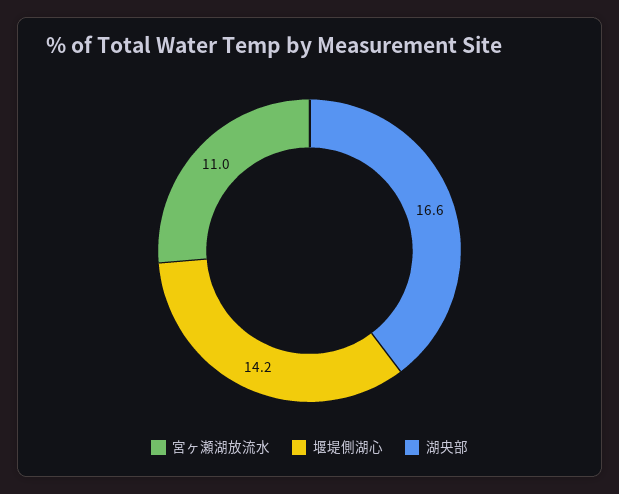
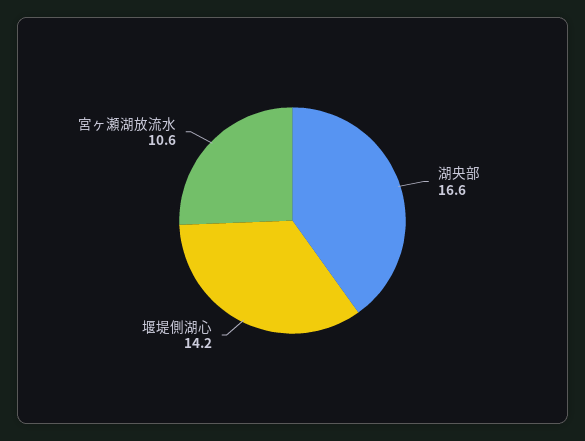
宮ヶ瀬湖放流水: 11 -> 10.6

